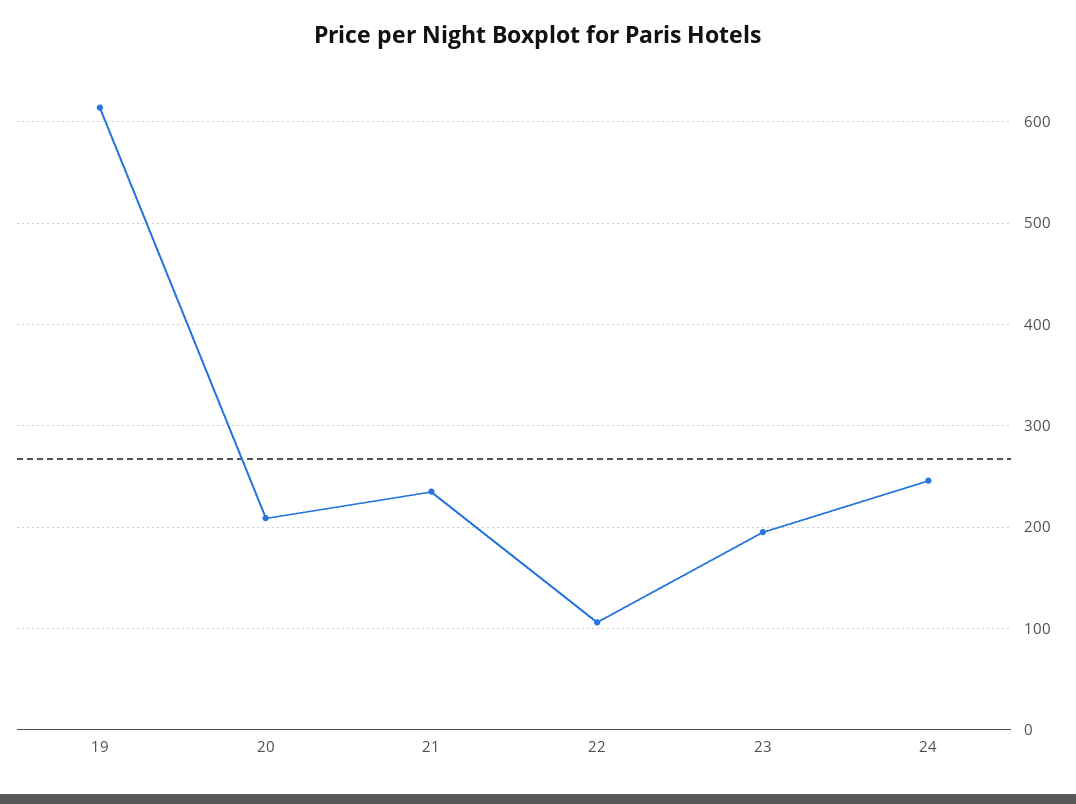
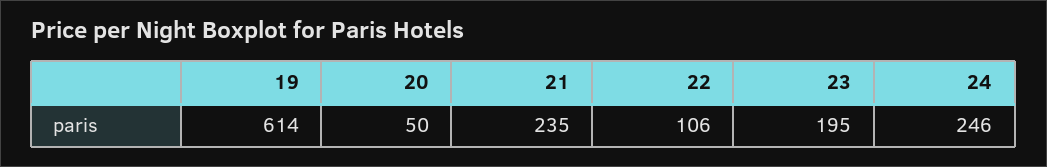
20: 210 -> 50

